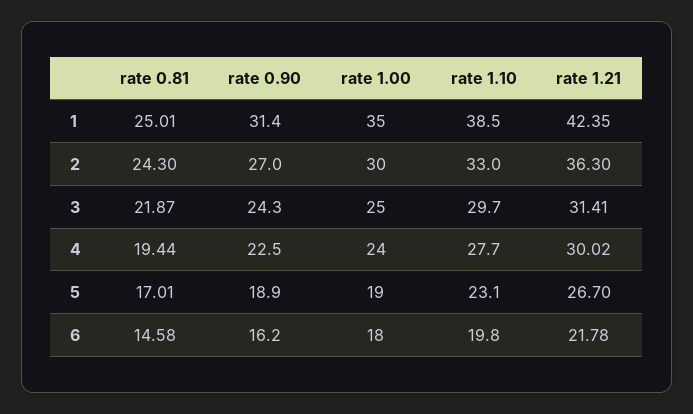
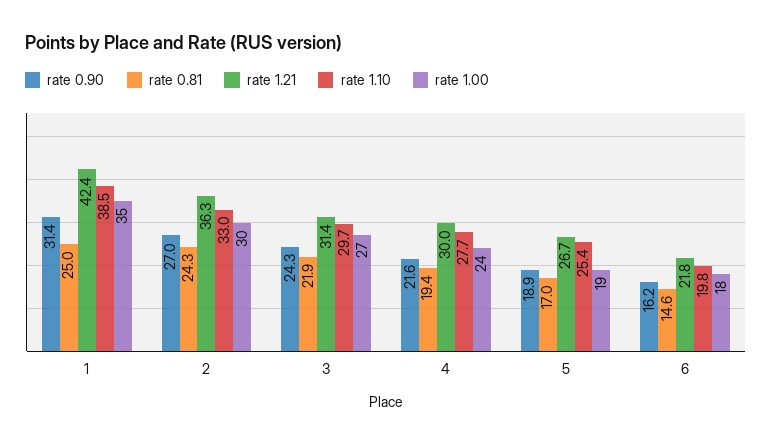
rate 1.00, 3: 25 -> 27
rate 0.90, 4: 22.5 -> 21.6
rate 1.10, 5: 23.1 -> 25.4

